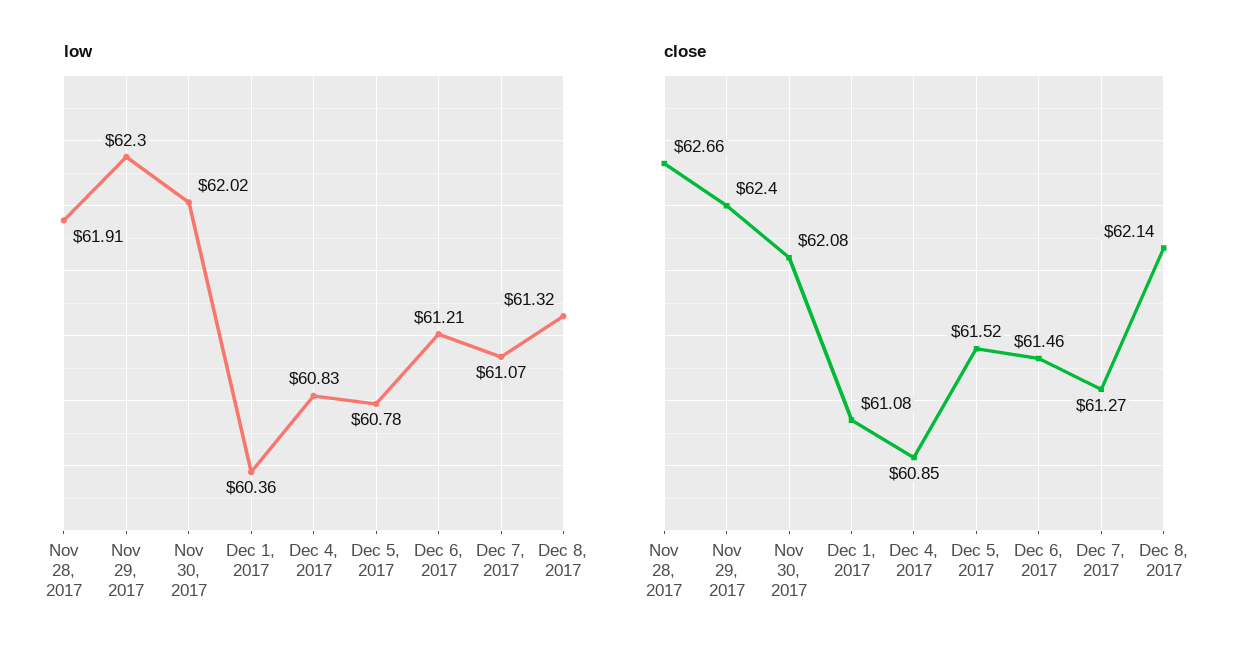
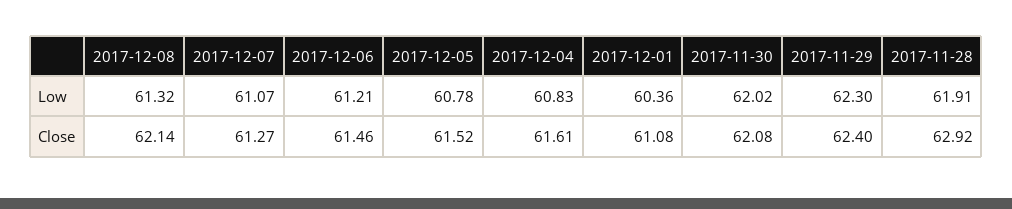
close, Nov 28, 2017: 62.66 -> 62.92
close, Dec 4, 2017: 60.85 -> 61.61

